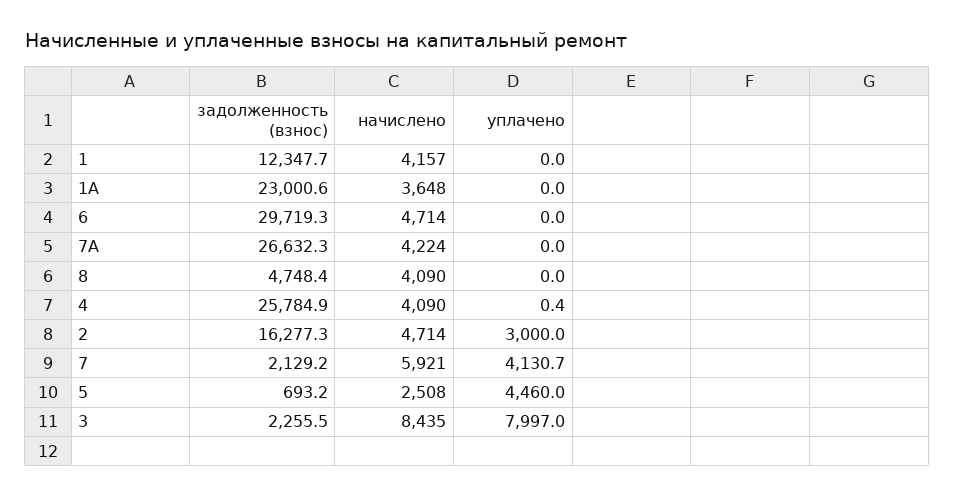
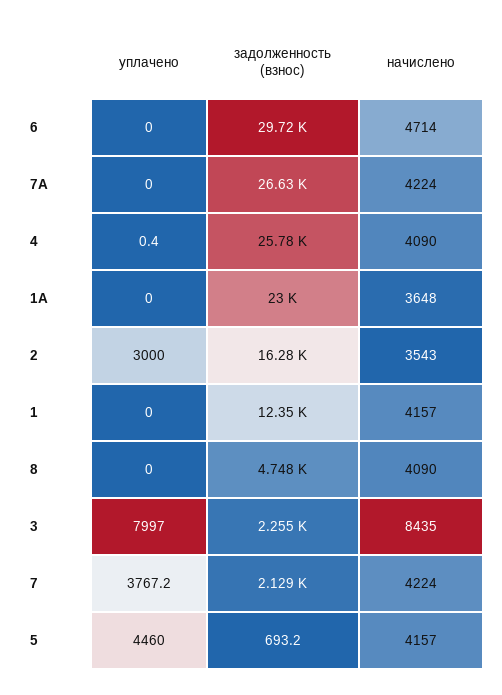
начислено, 2: 4714 -> 3543
начислено, 7: 5921 -> 4224
уплачено, 7: 4130.7 -> 3767.2
начислено, 5: 2508 -> 4157

